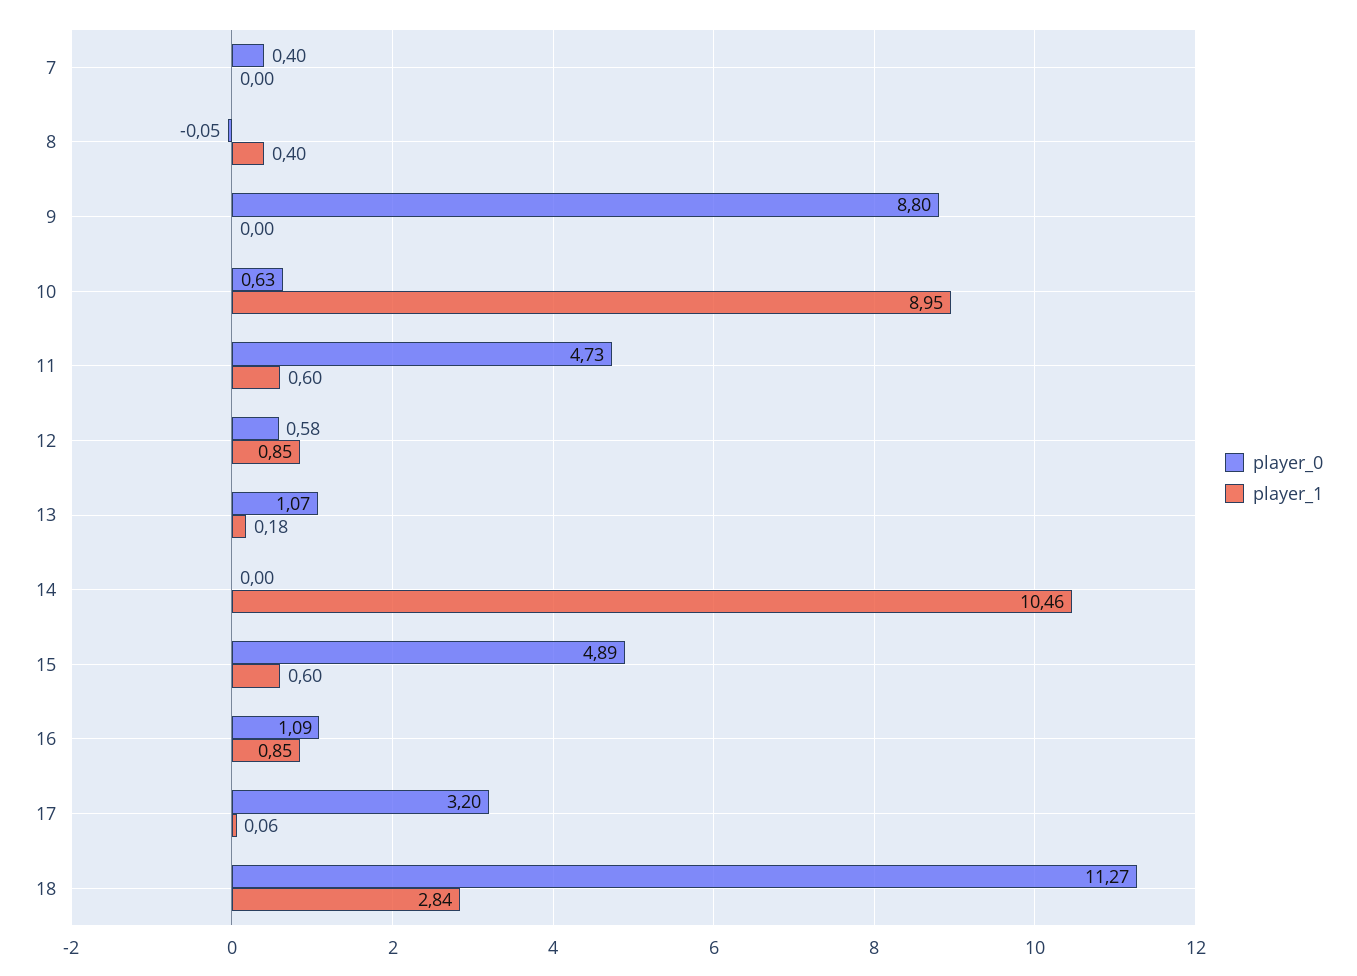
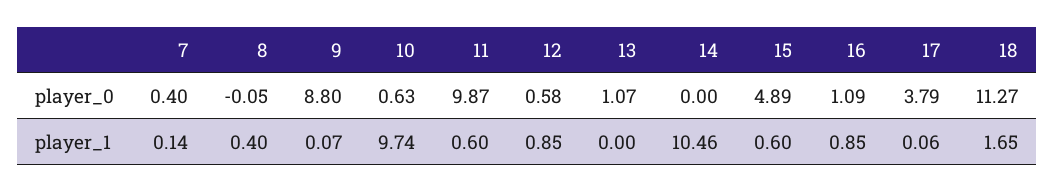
player_1, 7: 0 -> 0.14
player_1, 9: 0 -> 0.07
player_1, 10: 8.95 -> 9.74
player_0, 11: 4.73 -> 9.87
player_1, 13: 0.18 -> 0
player_0, 17: 3.2 -> 3.79
player_1, 18: 2.84 -> 1.65

